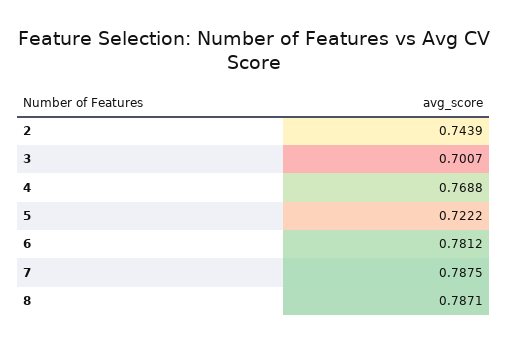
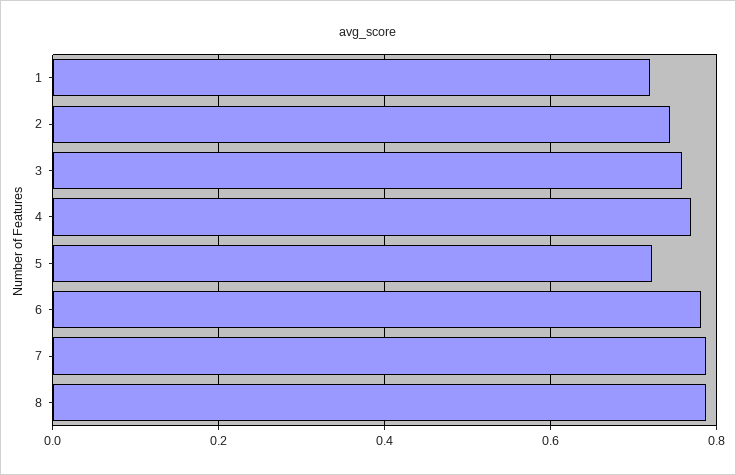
3: 0.7007 -> 0.76
1: none -> 0.72

